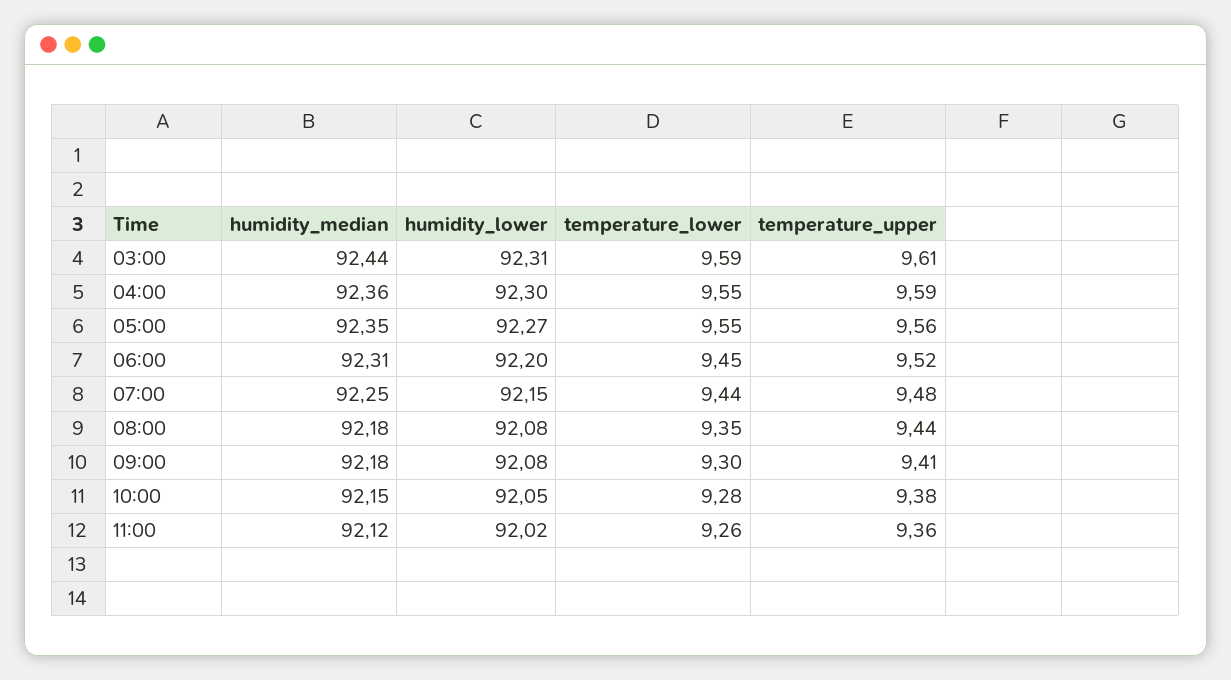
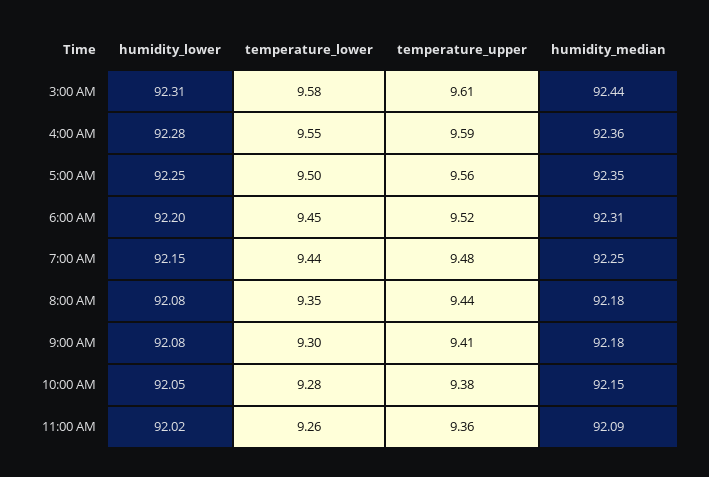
temperature_lower, 03:00: 9.59 -> 9.58
humidity_lower, 04:00: 92.3 -> 92.28
humidity_lower, 05:00: 92.27 -> 92.25
temperature_lower, 05:00: 9.55 -> 9.5
humidity_median, 11:00: 92.12 -> 92.09

